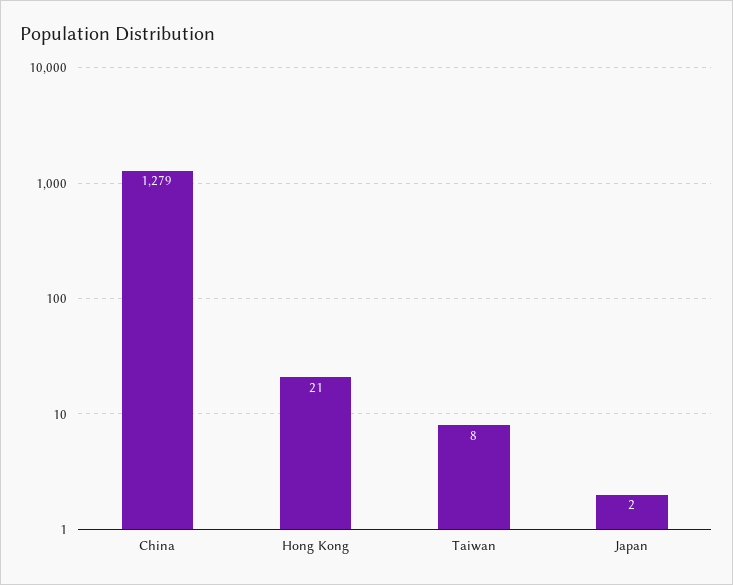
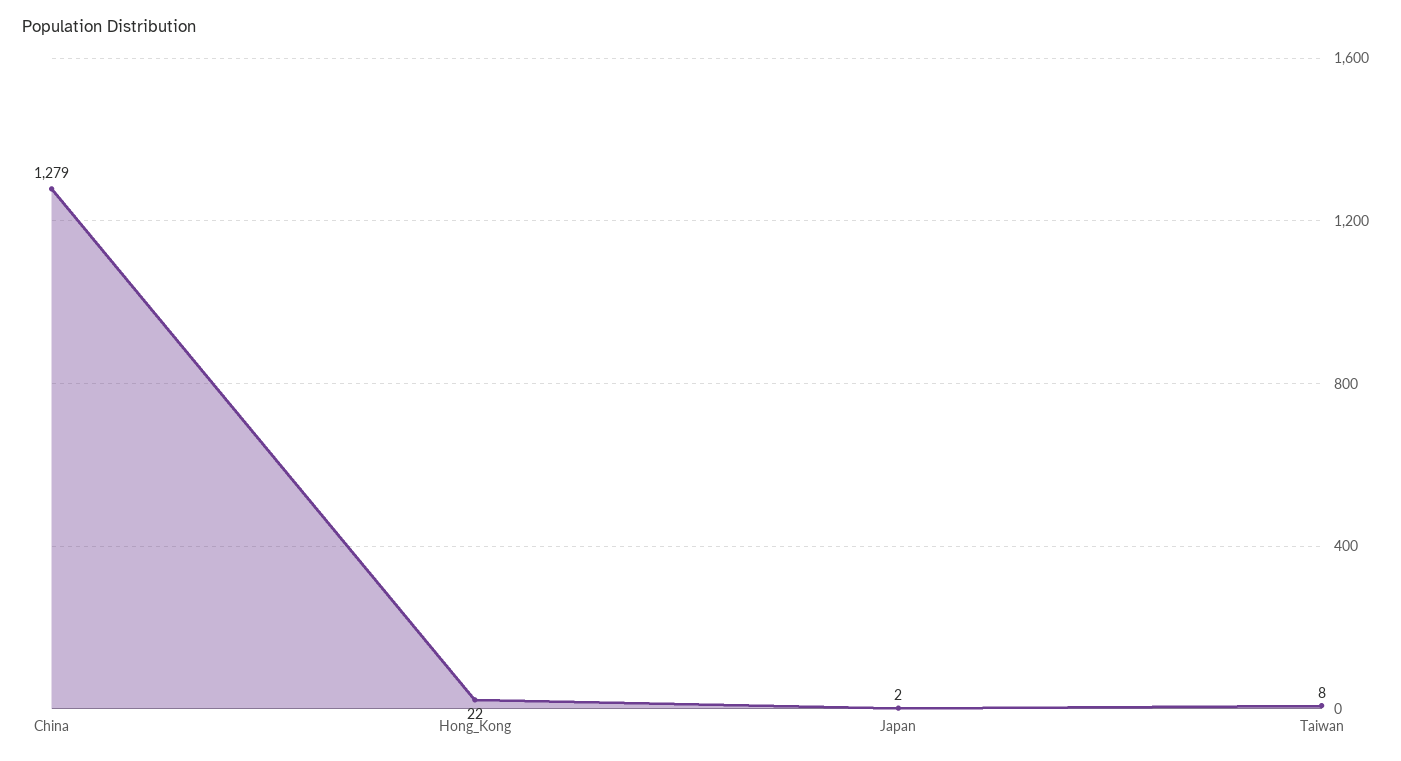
Hong Kong: 21 -> 22

